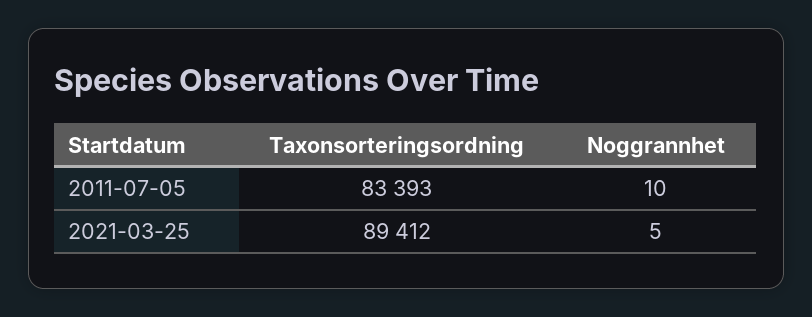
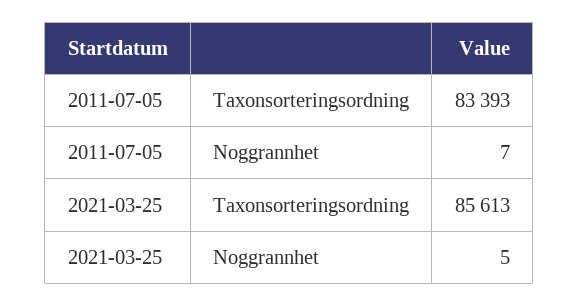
Noggrannhet, 2011-07-05: 10 -> 7
Taxonsorteringsordning, 2021-03-25: 89412 -> 85613

